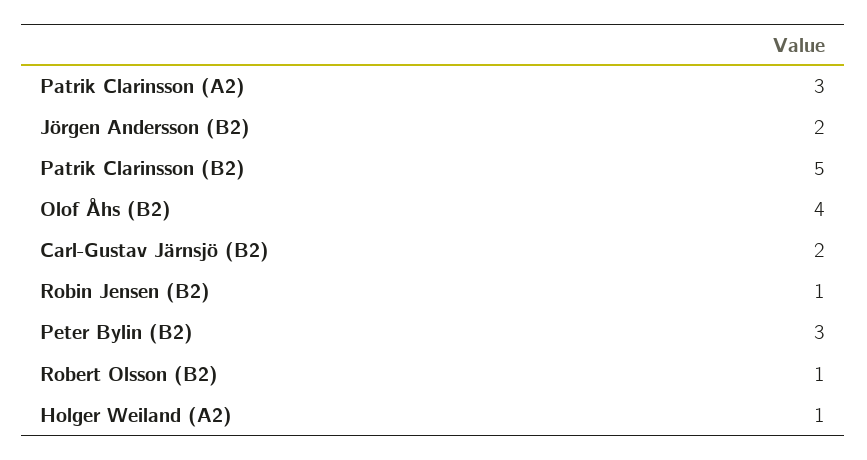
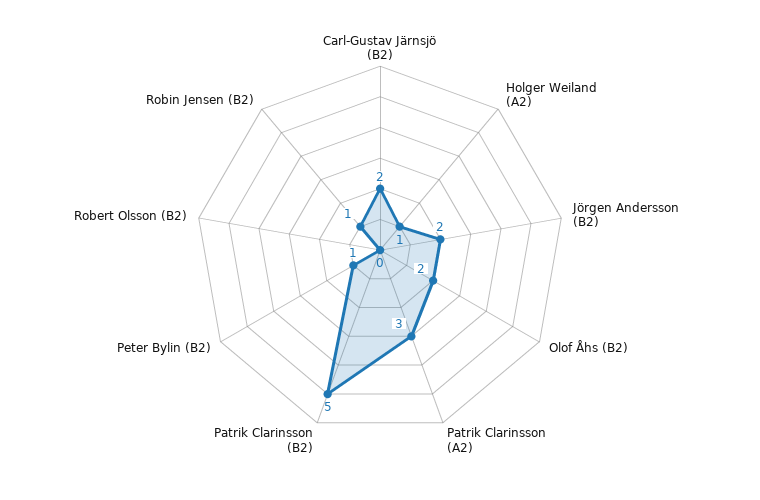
Olof Åhs (B2): 4 -> 2
Peter Bylin (B2): 3 -> 1
Robert Olsson (B2): 1 -> 0

